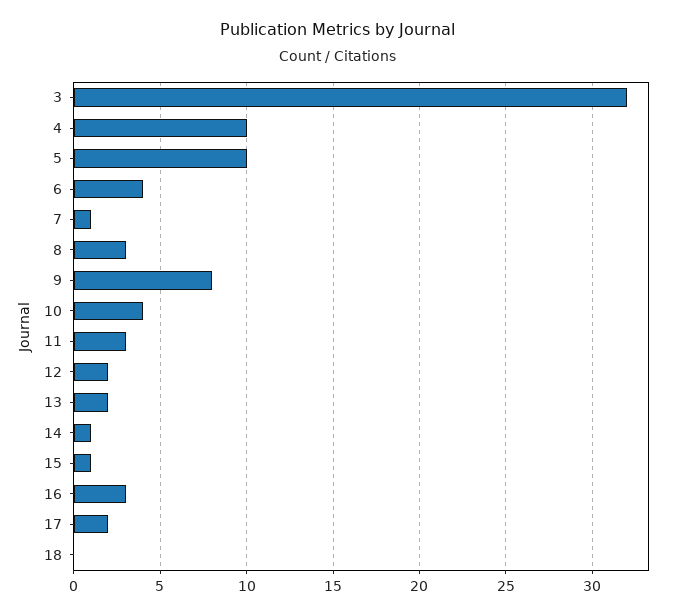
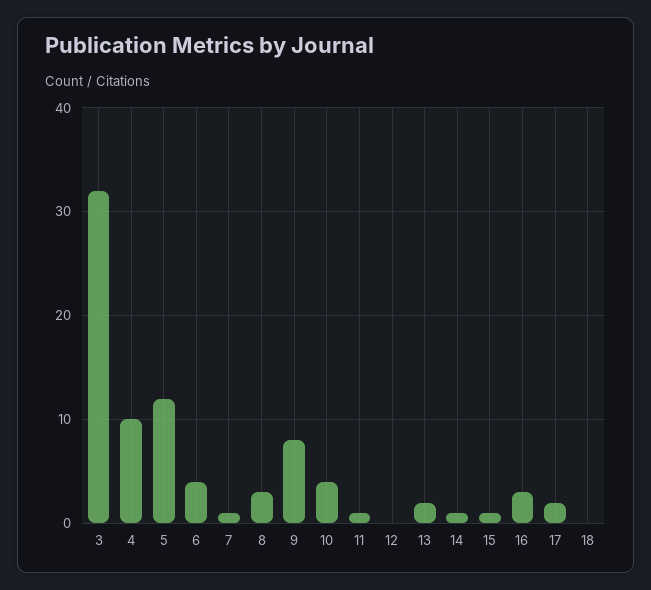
5: 10 -> 12
11: 3 -> 1
12: 2 -> 0

